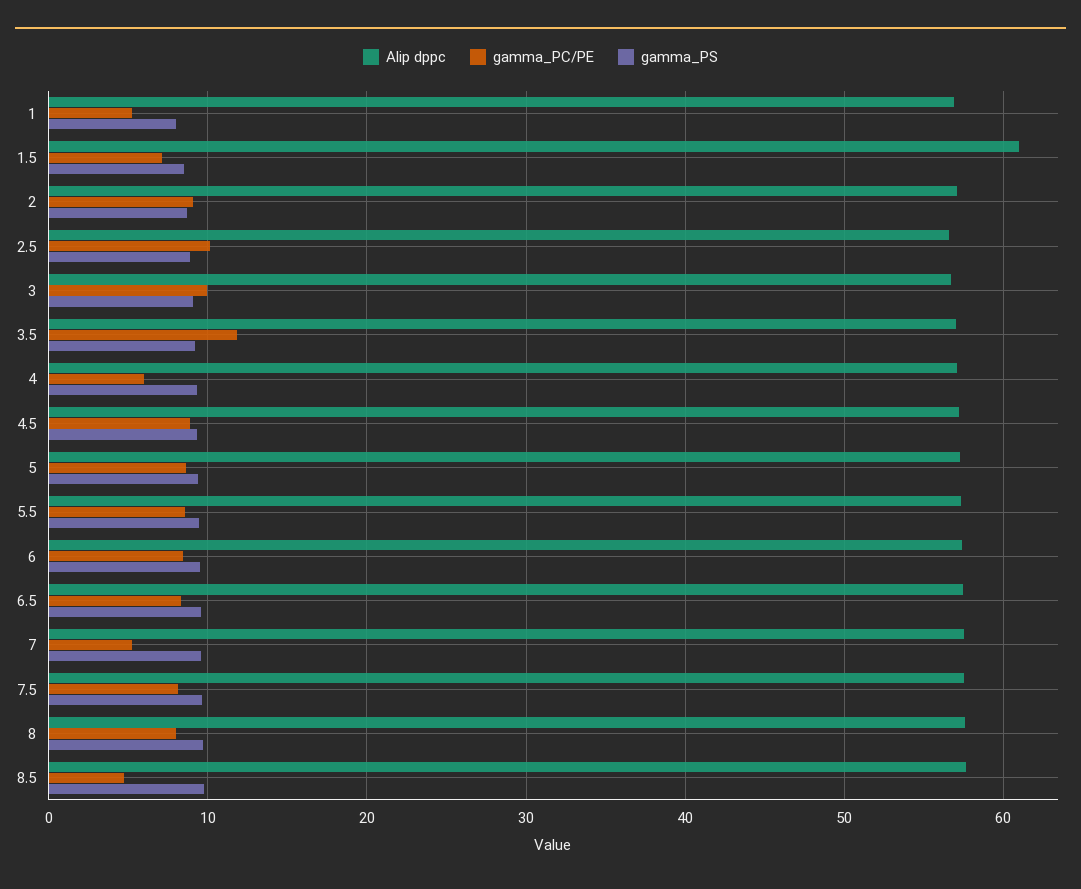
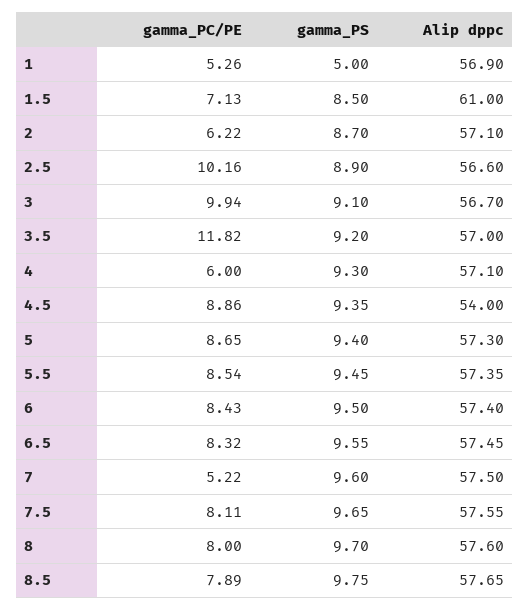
gamma_PS, 1: 8 -> 5
gamma_PC/PE, 2: 9 -> 6.22
Alip dppc, 4.5: 57 -> 54
gamma_PC/PE, 8.5: 5 -> 7.89

